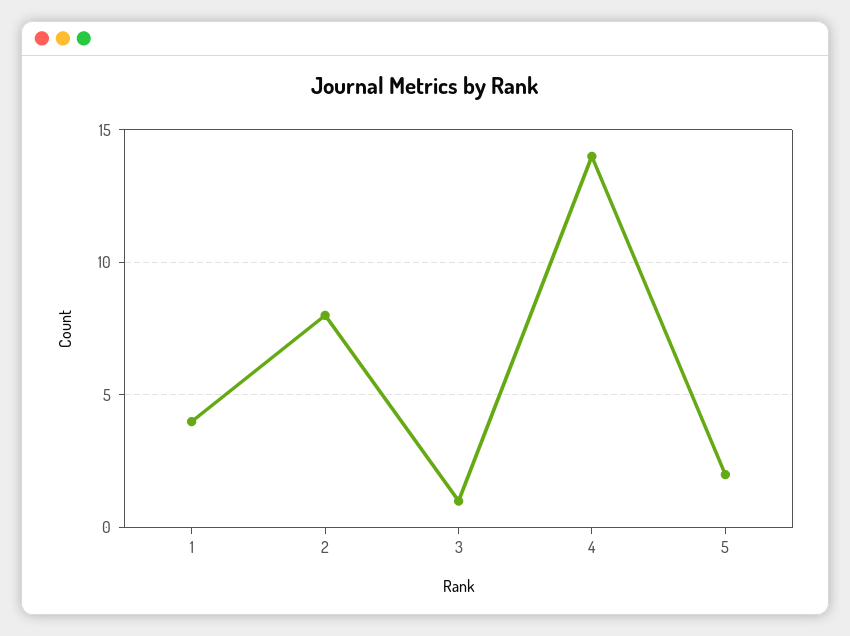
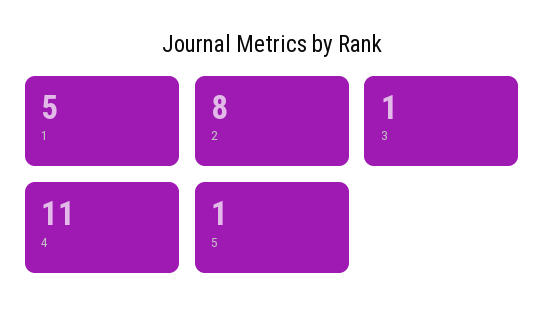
1: 4 -> 5
4: 14 -> 11
5: 2 -> 1

